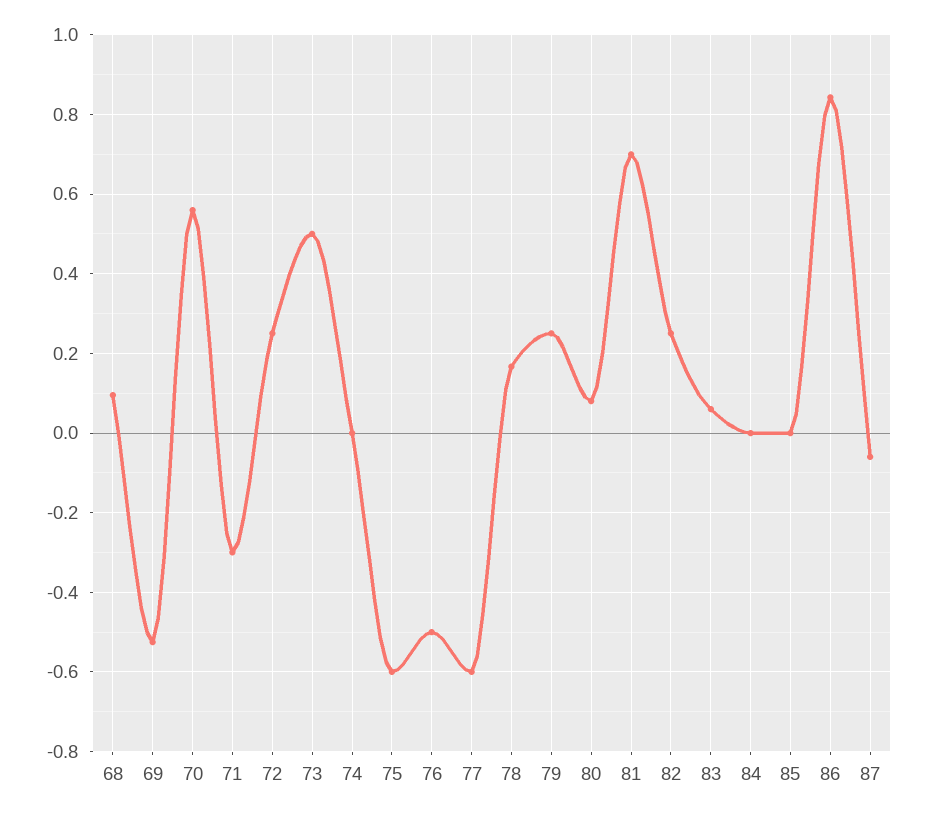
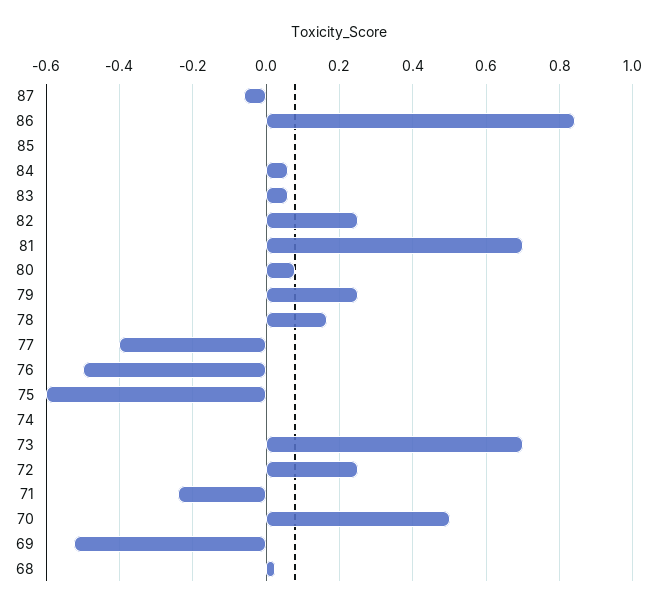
68: 0.1 -> 0.02
70: 0.56 -> 0.5
71: -0.3 -> -0.24
73: 0.5 -> 0.7
77: -0.6 -> -0.4
84: 0 -> 0.06

